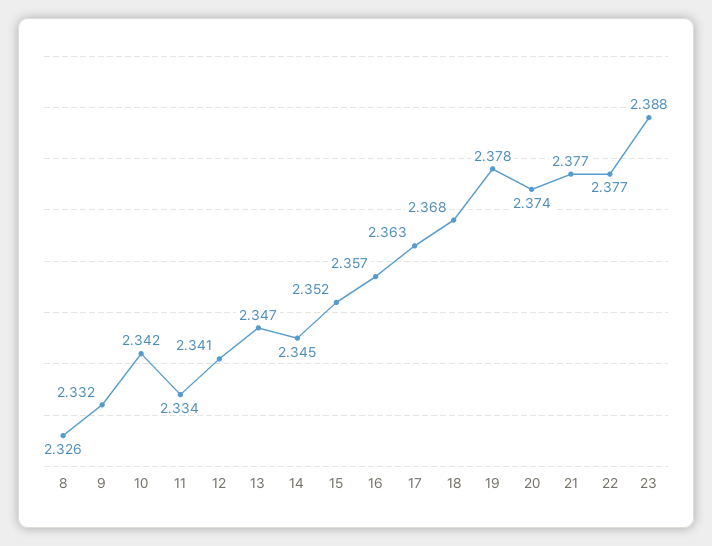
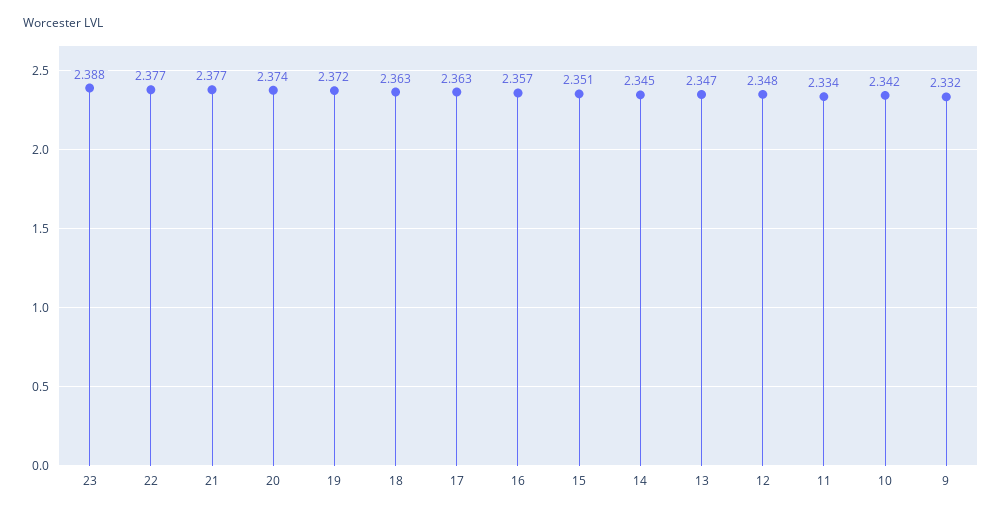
8: 2.326 -> none
12: 2.341 -> 2.348
15: 2.352 -> 2.351
18: 2.368 -> 2.363
19: 2.378 -> 2.372

